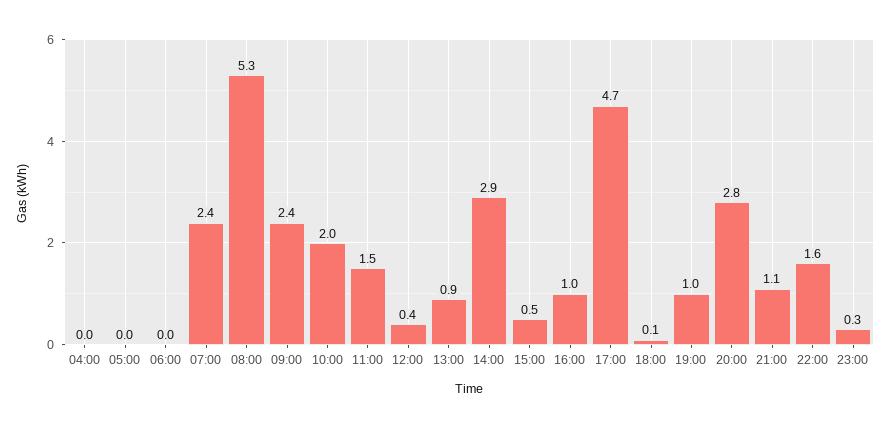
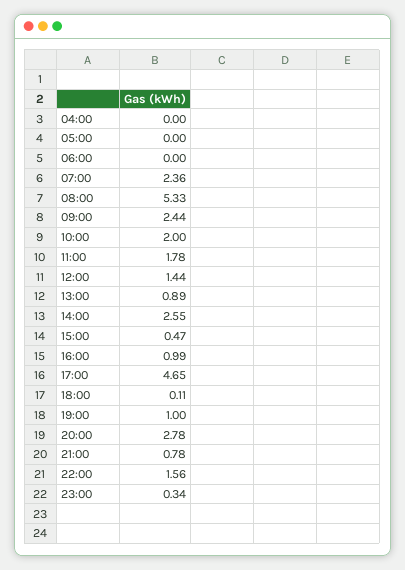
11:00: 1.5 -> 1.78
12:00: 0.4 -> 1.44
14:00: 2.9 -> 2.55
21:00: 1.1 -> 0.78

